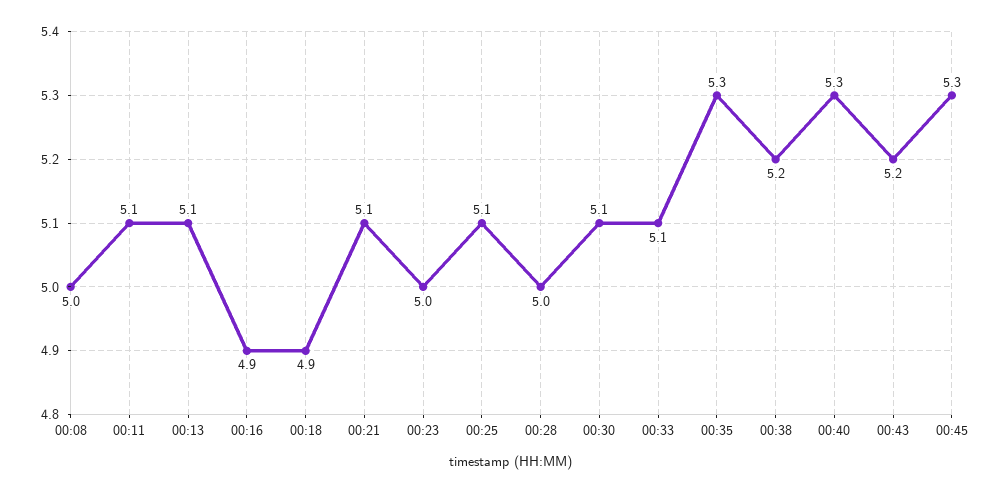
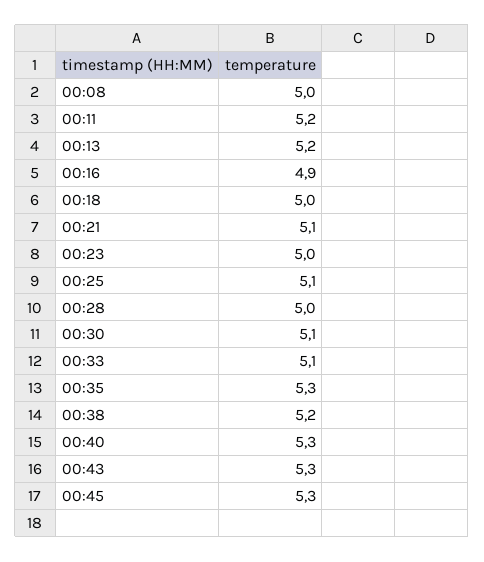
00:11: 5.1 -> 5.2
00:13: 5.1 -> 5.2
00:18: 4.9 -> 5
00:43: 5.2 -> 5.3

